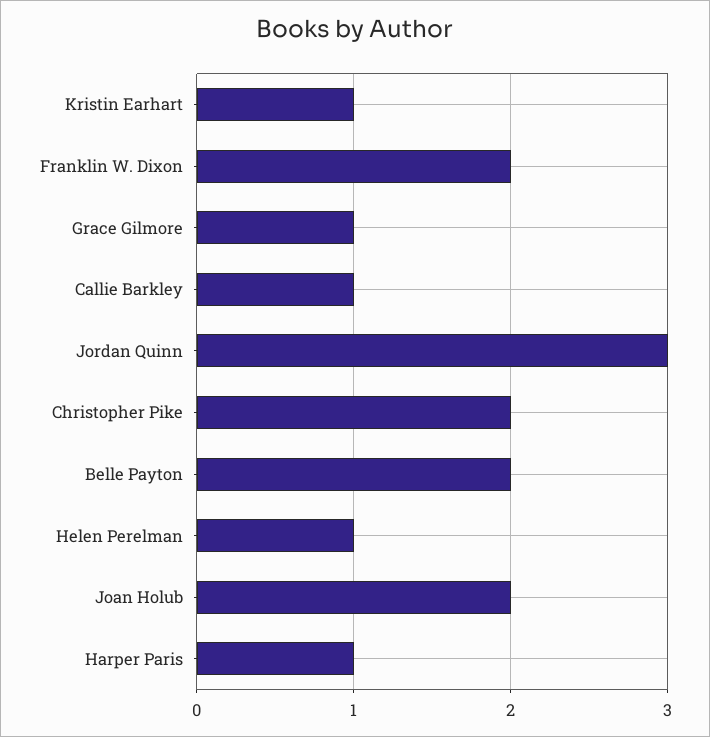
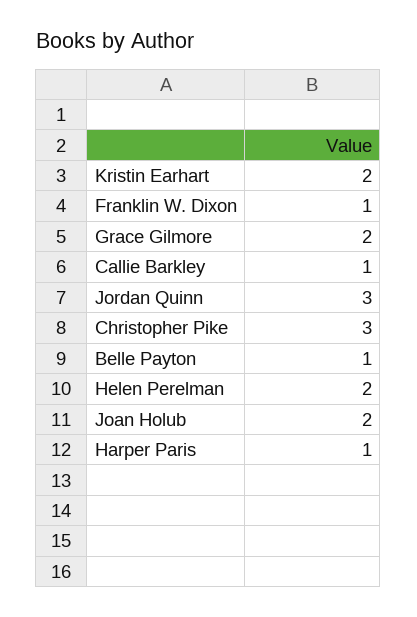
Kristin Earhart: 1 -> 2
Franklin W. Dixon: 2 -> 1
Grace Gilmore: 1 -> 2
Christopher Pike: 2 -> 3
Belle Payton: 2 -> 1
Helen Perelman: 1 -> 2

